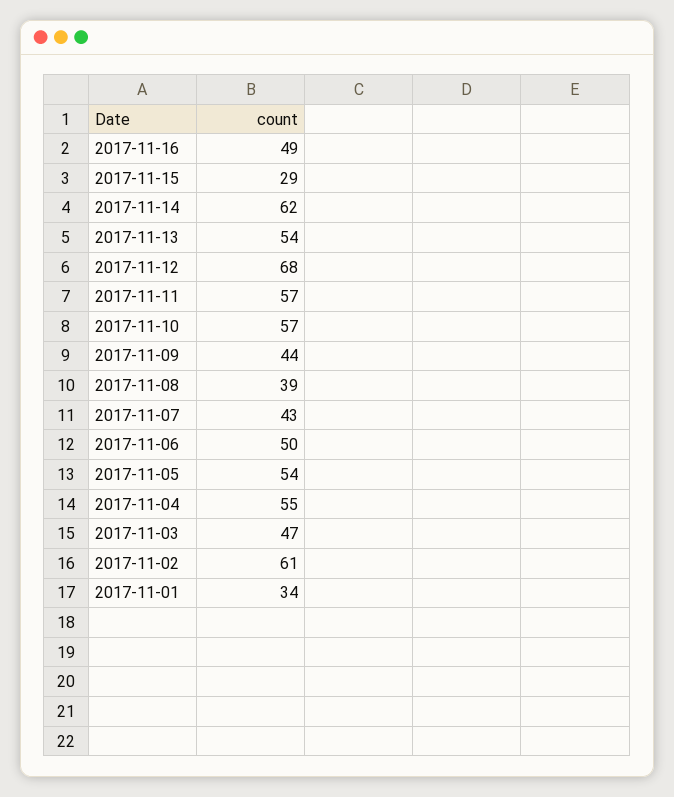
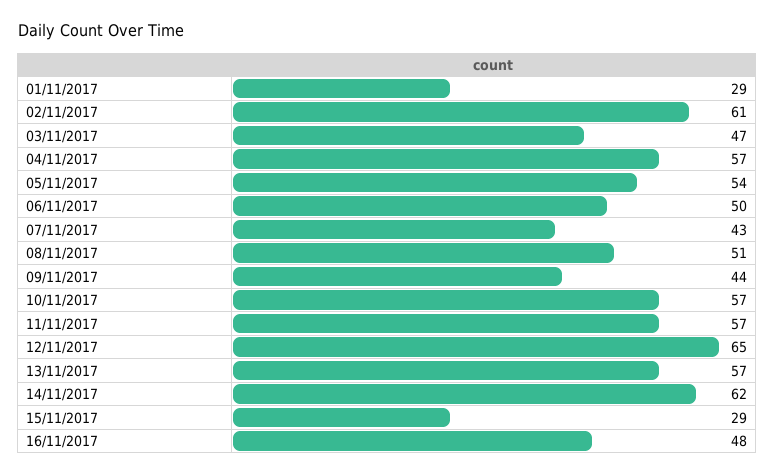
2017-11-16: 49 -> 48
2017-11-13: 54 -> 57
2017-11-12: 68 -> 65
2017-11-08: 39 -> 51
2017-11-04: 55 -> 57
2017-11-01: 34 -> 29

